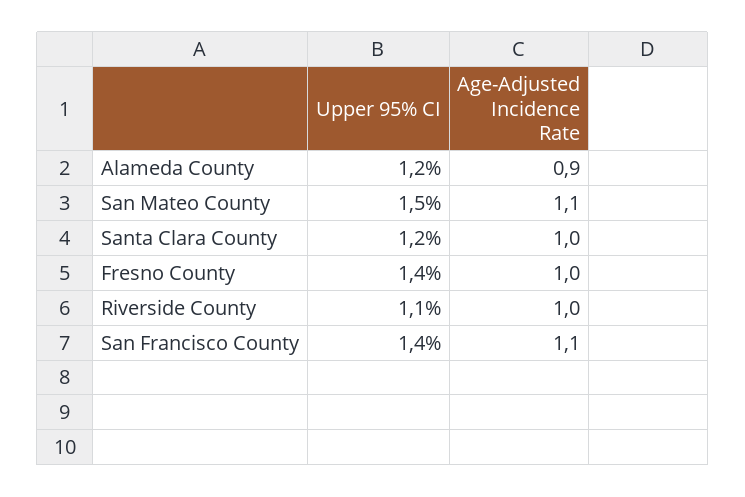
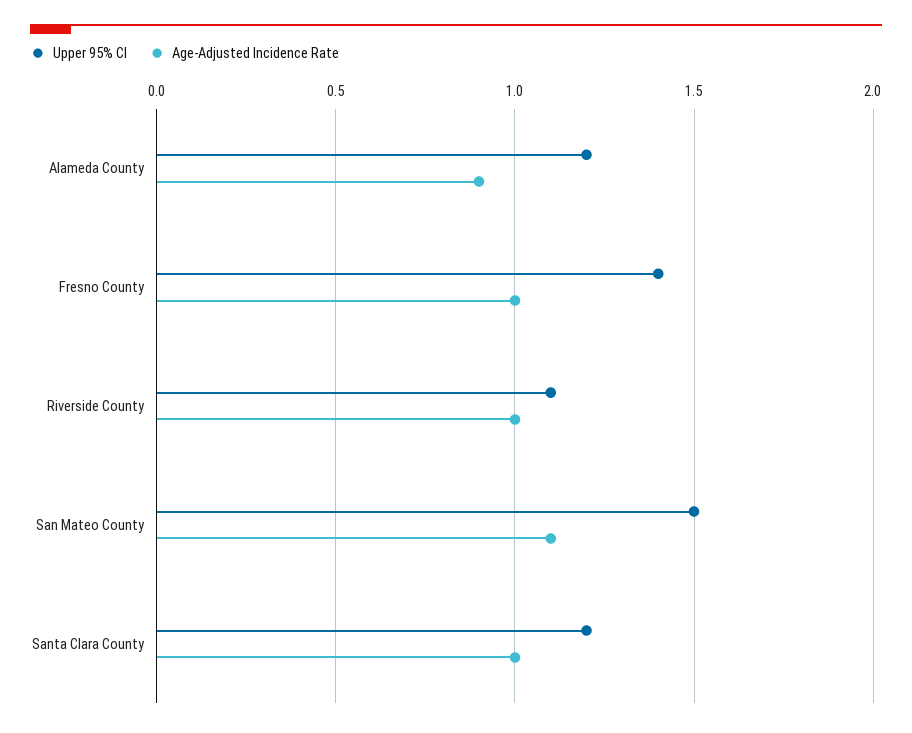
Upper 95% CI, San Francisco County: 1.4 -> none
Age-Adjusted Incidence Rate, San Francisco County: 1.1 -> none

